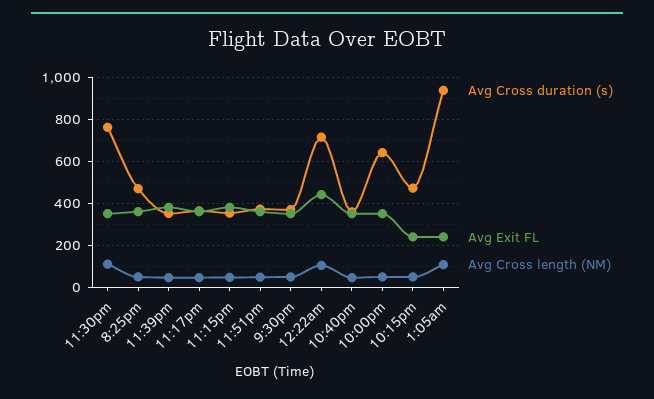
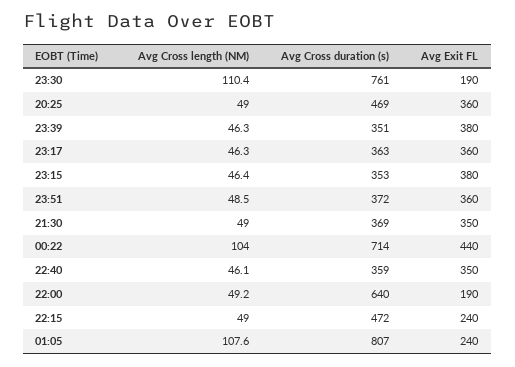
Avg Exit FL, 11:30pm: 350 -> 190
Avg Exit FL, 10:00pm: 350 -> 190
Avg Cross duration (s), 1:05am: 950 -> 807

